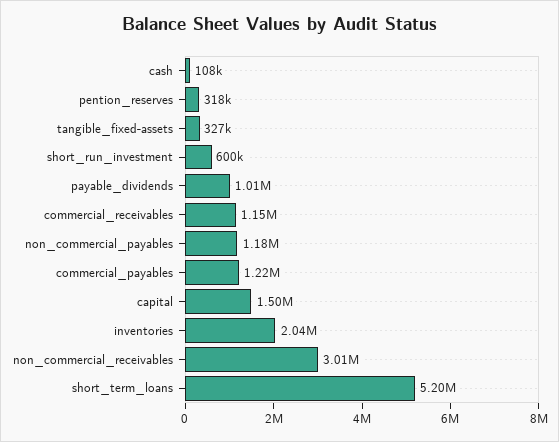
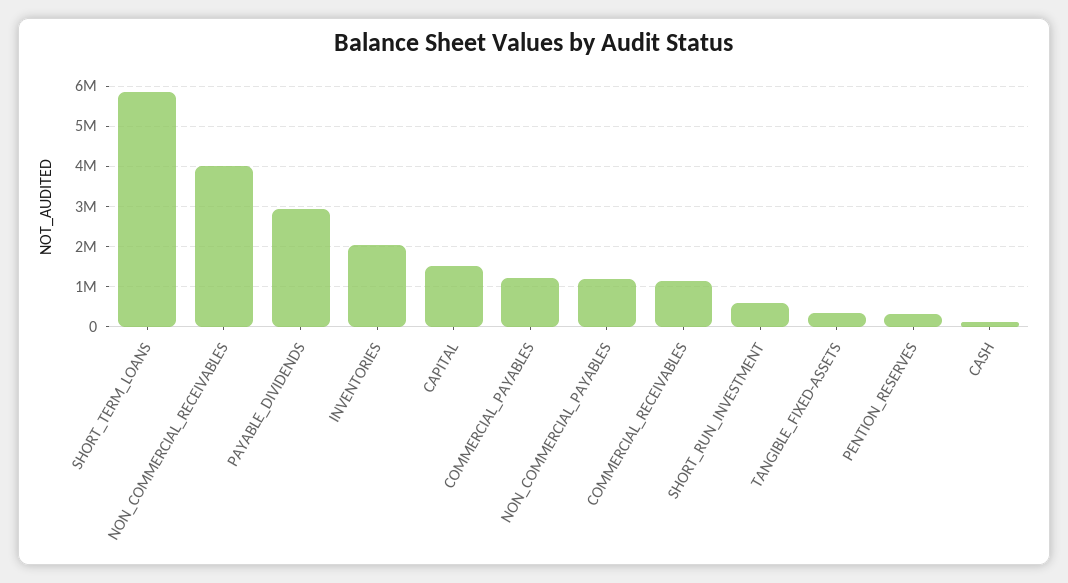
payable_dividends: 1010000 -> 3000000
non_commercial_receivables: 3010000 -> 4000000
short_term_loans: 5200000 -> 5800000

